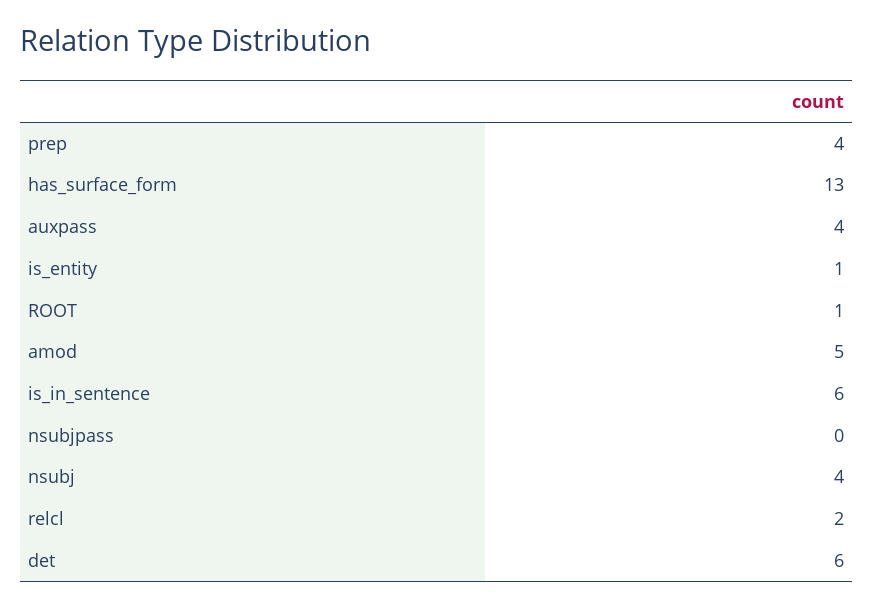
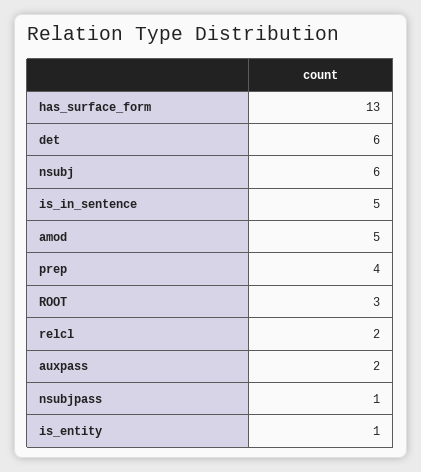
auxpass: 4 -> 2
ROOT: 1 -> 3
is_in_sentence: 6 -> 5
nsubjpass: 0 -> 1
nsubj: 4 -> 6

